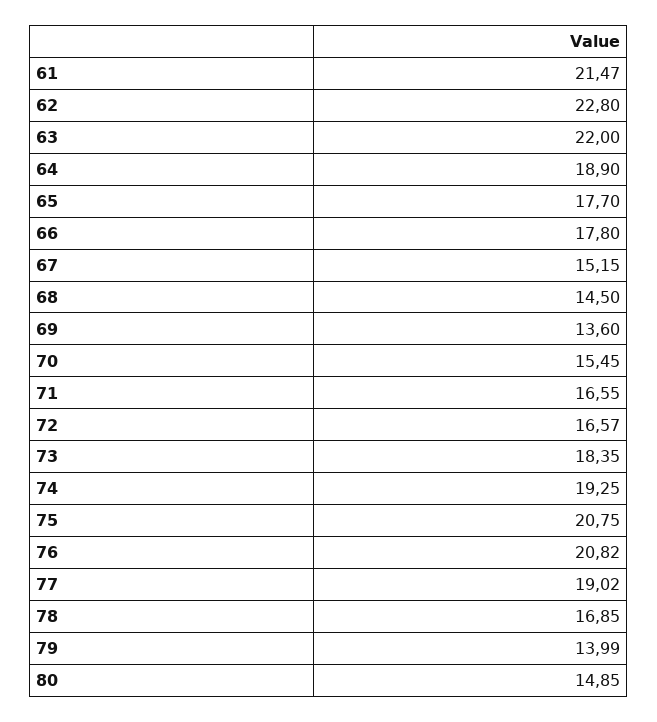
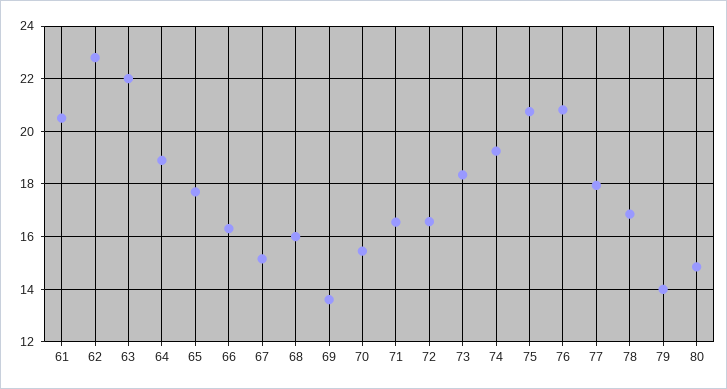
61: 21.47 -> 20.5
66: 17.8 -> 16.25
68: 14.5 -> 16
77: 19.02 -> 18

